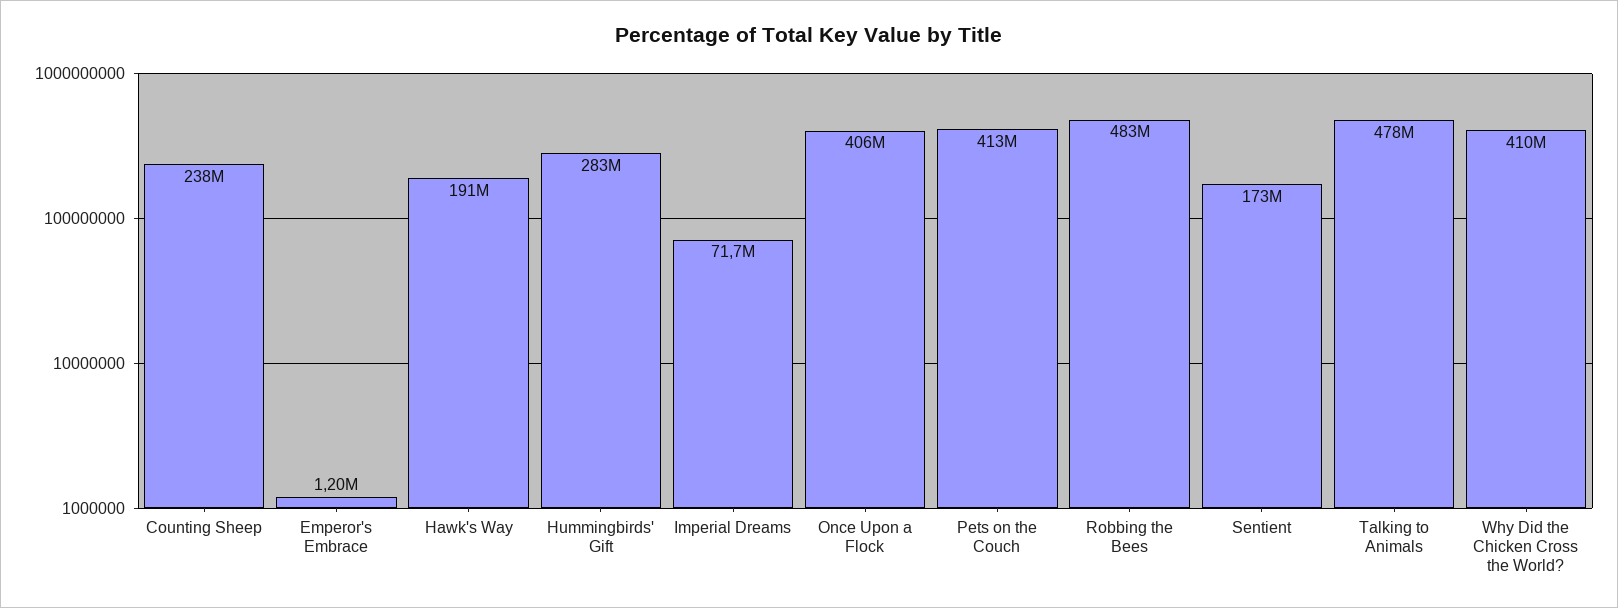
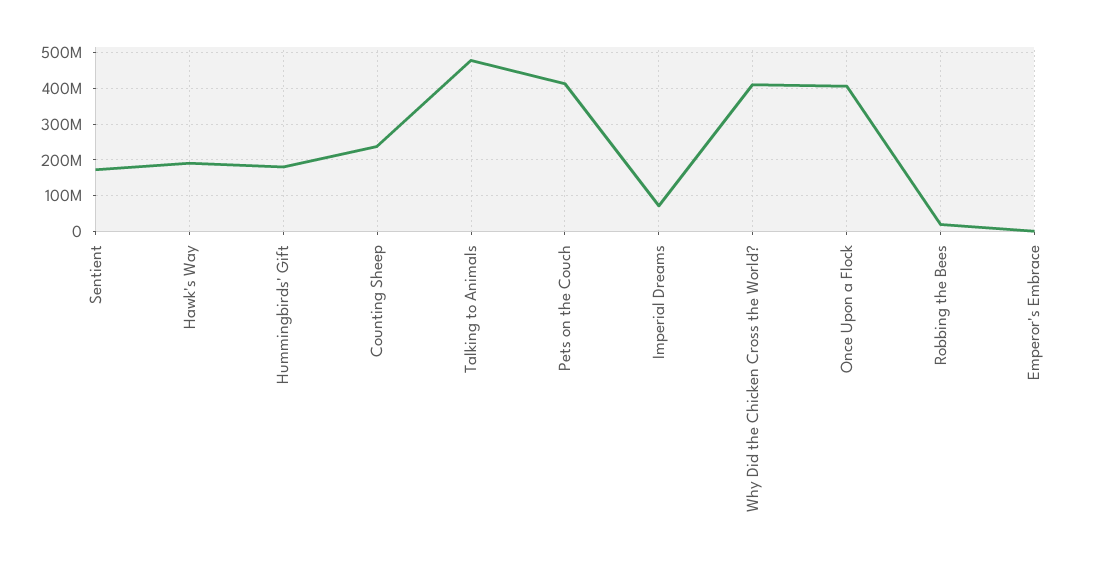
Hummingbirds' Gift: 283000000 -> 180000000
Robbing the Bees: 483000000 -> 20000000

